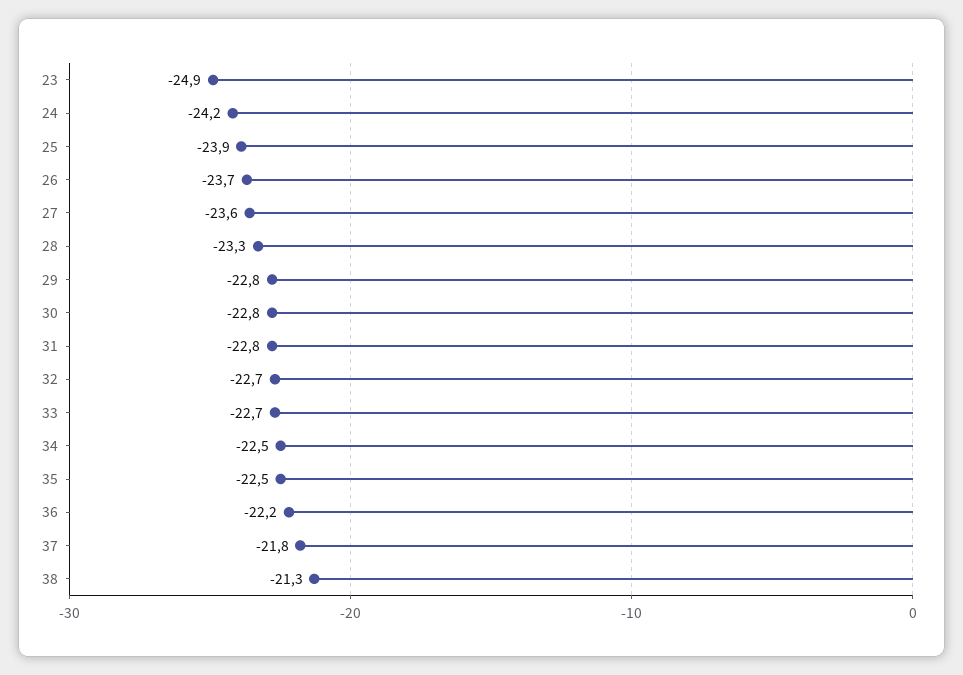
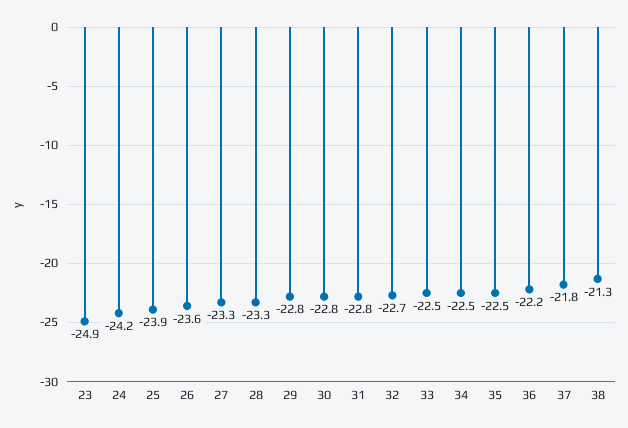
26: -23.7 -> -23.6
27: -23.6 -> -23.3
33: -22.7 -> -22.5

